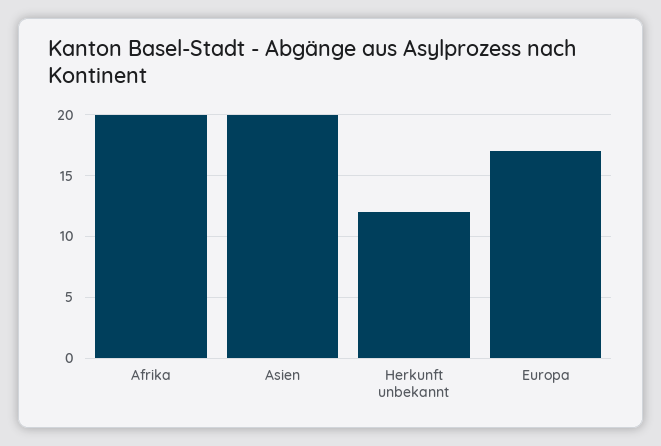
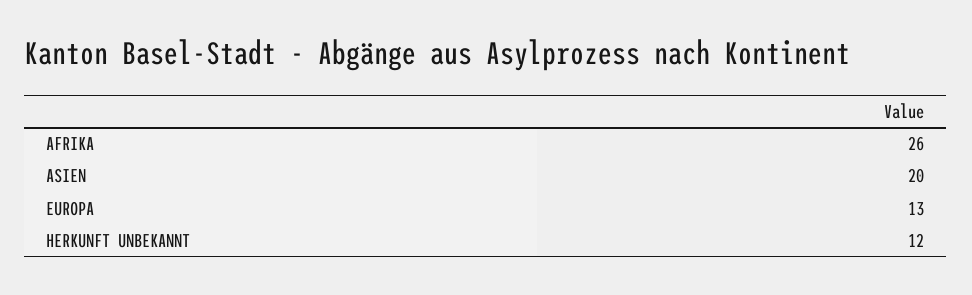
Afrika: 20 -> 26
Europa: 17 -> 13

